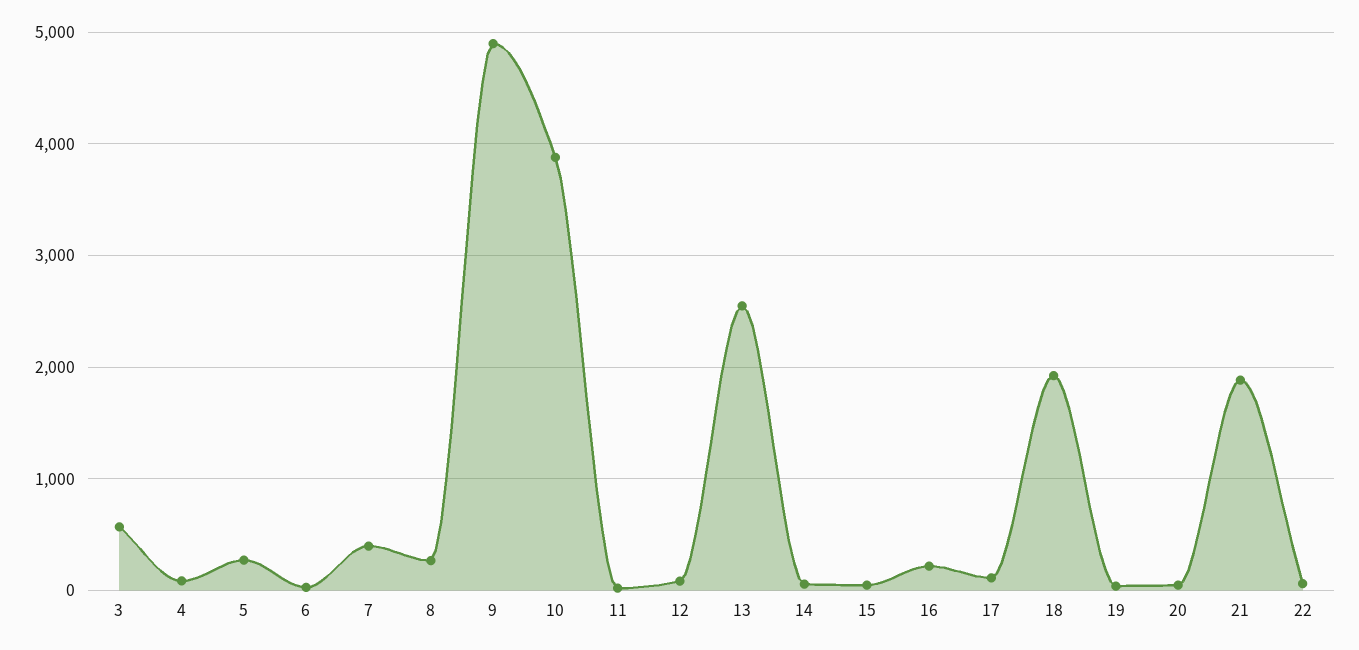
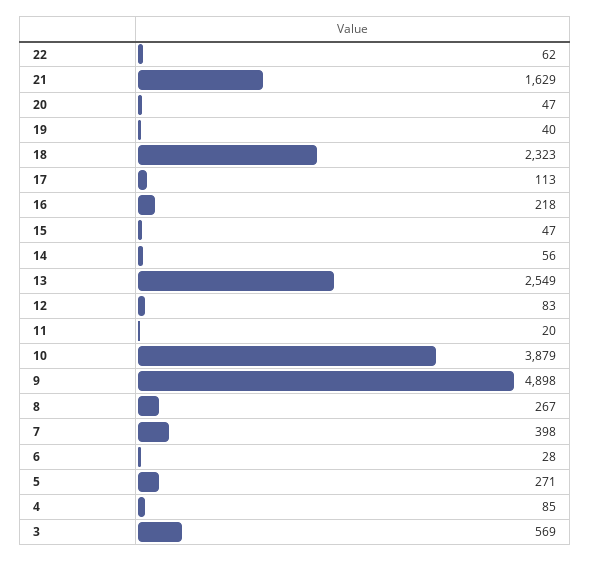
18: 1900 -> 2323
21: 1900 -> 1629

